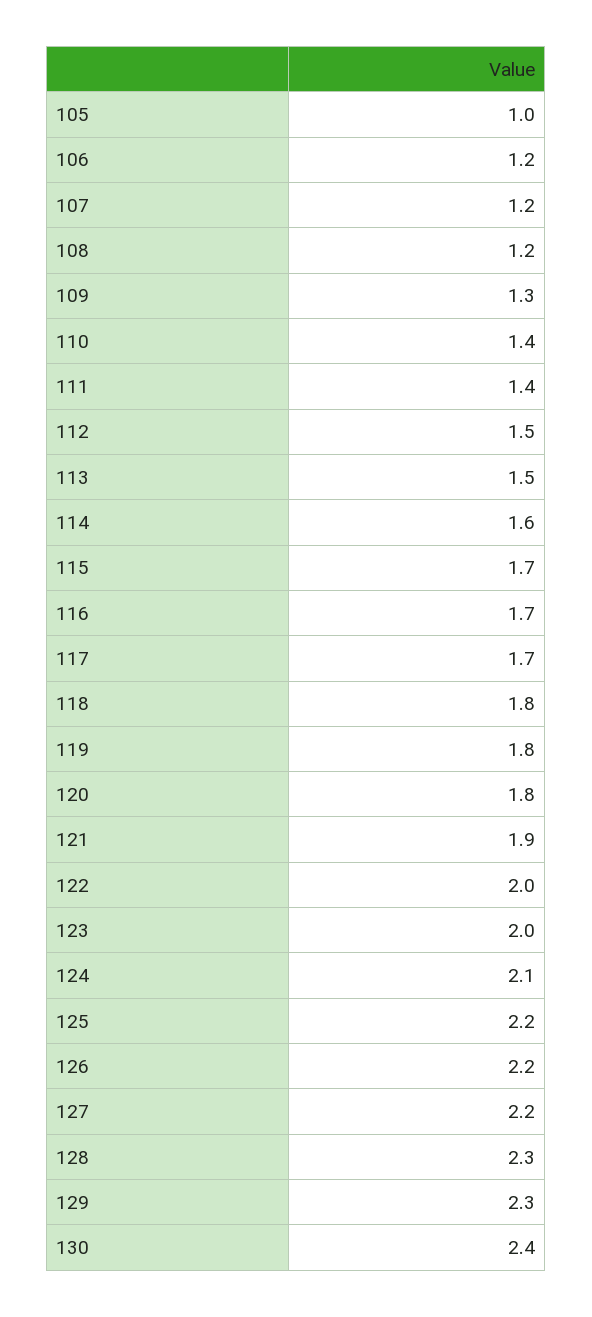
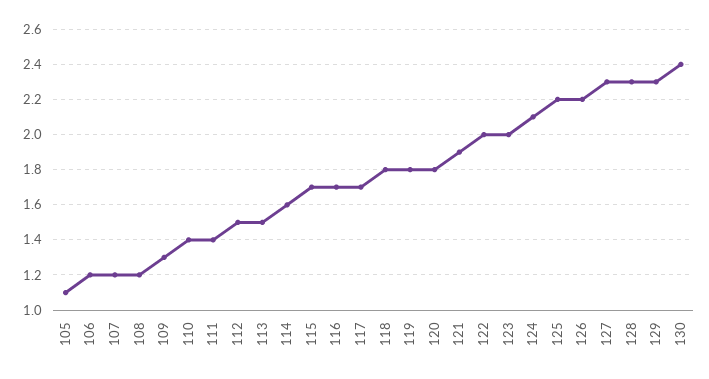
105: 1 -> 1.1
127: 2.2 -> 2.3

